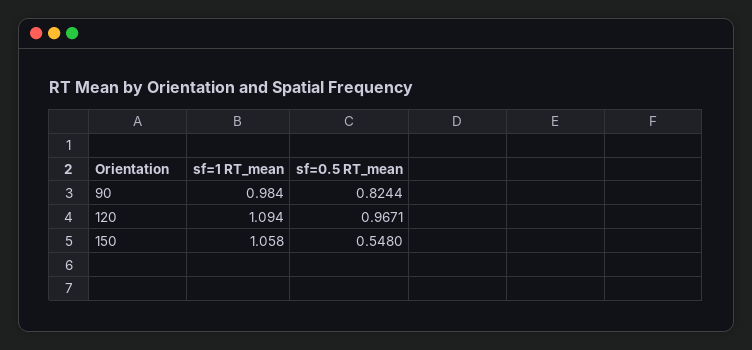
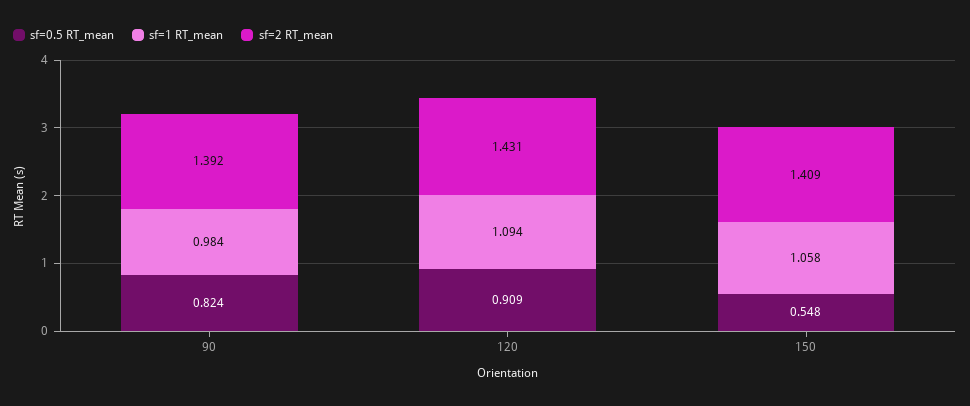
sf=0.5 RT_mean, 120: 0.9671 -> 0.909
sf=2 RT_mean, 90: none -> 1.392
sf=2 RT_mean, 120: none -> 1.431
sf=2 RT_mean, 150: none -> 1.409

